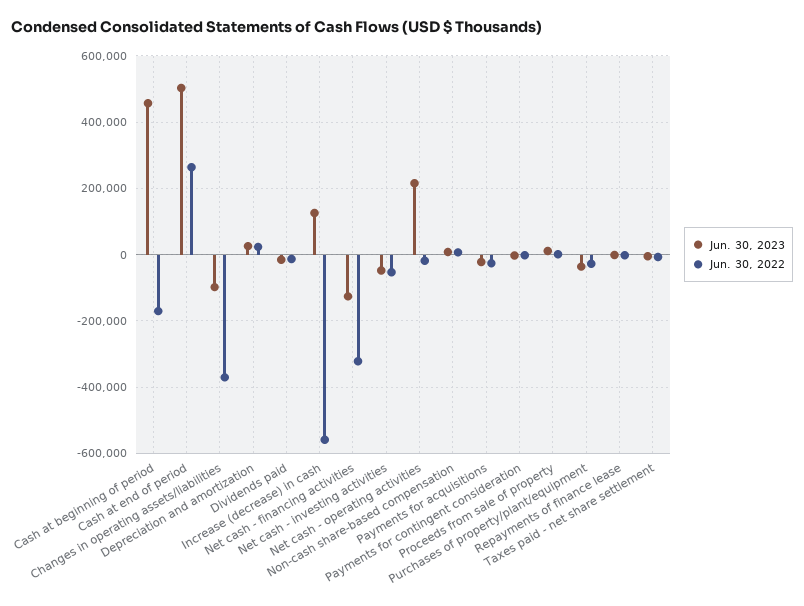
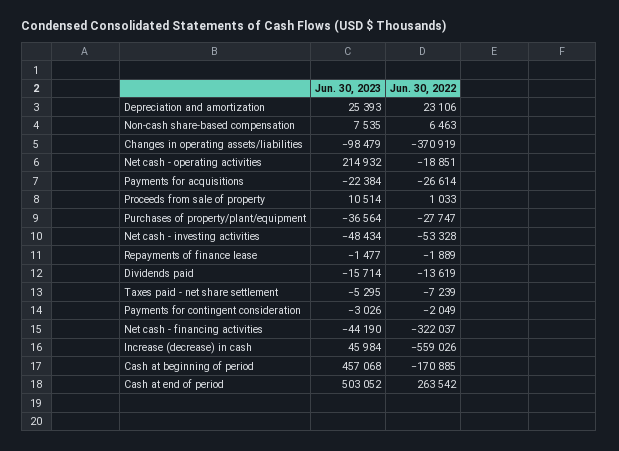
Jun. 30, 2023, Increase (decrease) in cash: 120000 -> 45984
Jun. 30, 2023, Net cash - financing activities: -120000 -> -44190

